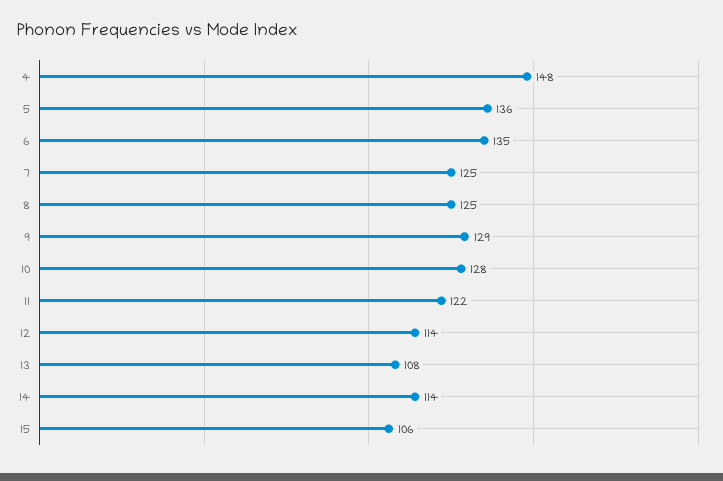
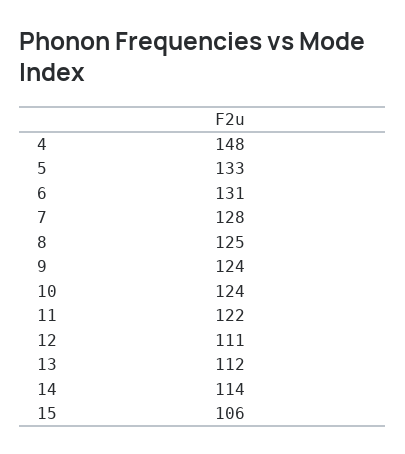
5: 136 -> 133
6: 135 -> 131
7: 125 -> 128
9: 129 -> 124
10: 128 -> 124
12: 114 -> 111
13: 108 -> 112

